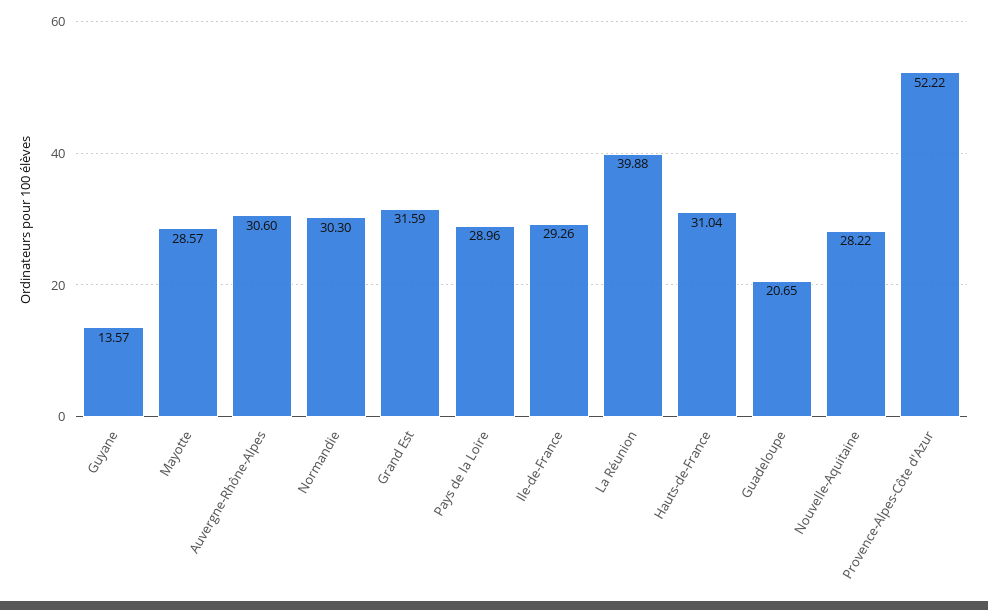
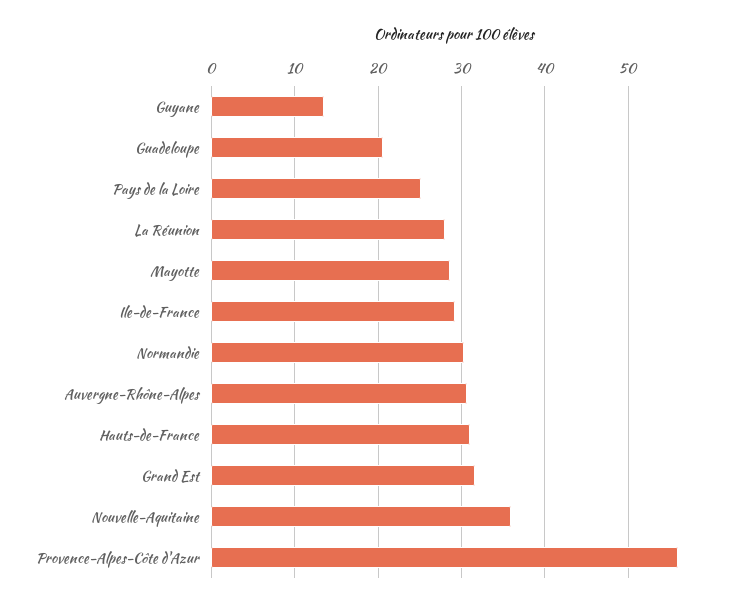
Pays de la Loire: 28.96 -> 25
La Réunion: 39.88 -> 28
Nouvelle-Aquitaine: 28.22 -> 36
Provence-Alpes-Côte d'Azur: 52.22 -> 56

